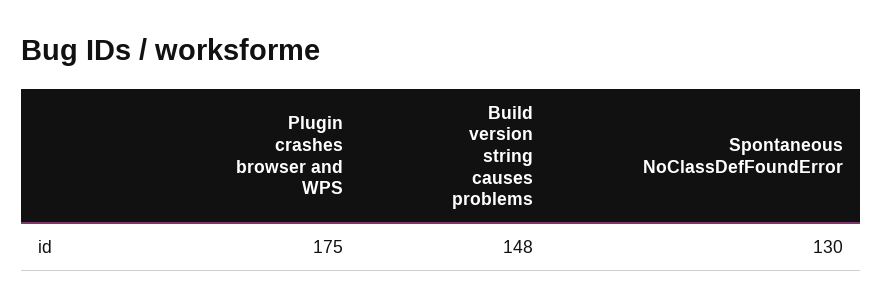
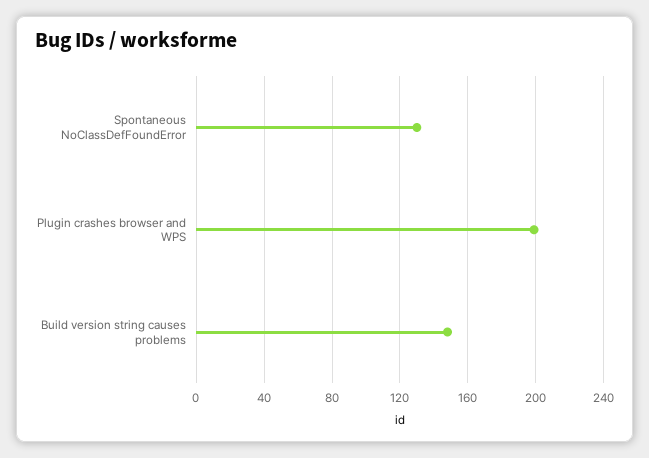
Plugin crashes browser and WPS: 175 -> 200

